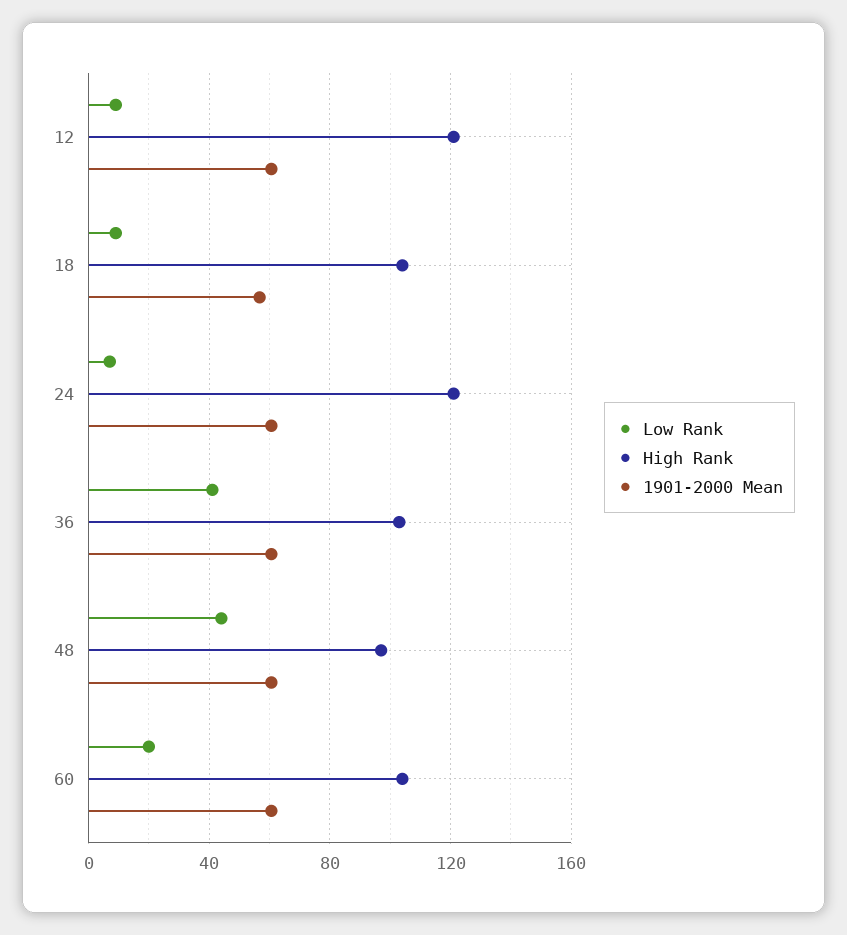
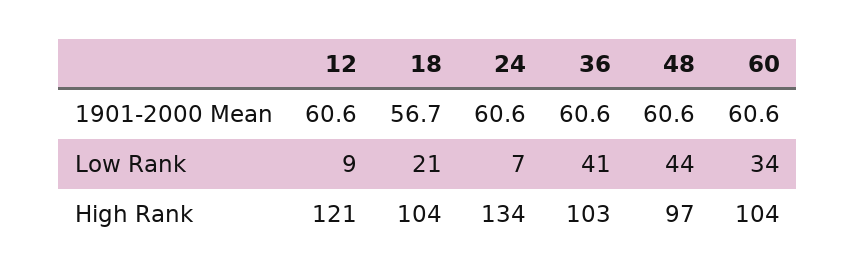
Low Rank, 18: 10 -> 21
High Rank, 24: 120 -> 134
Low Rank, 60: 20 -> 34

